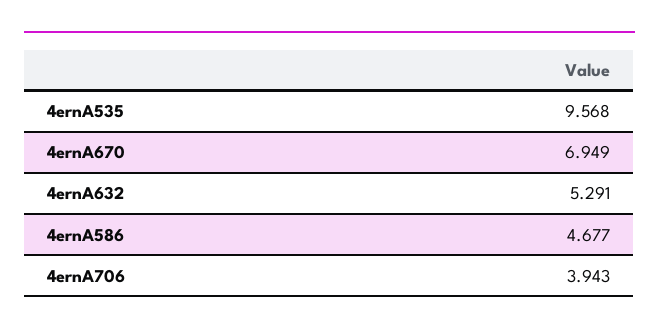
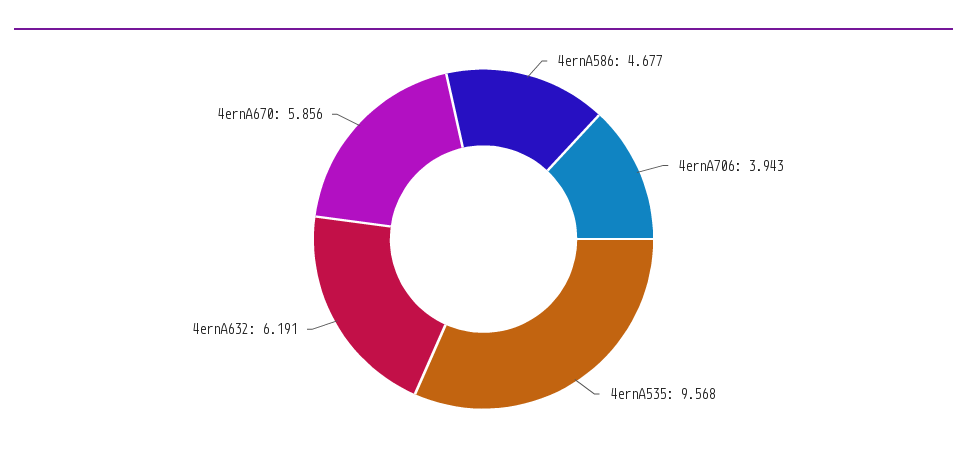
4ernA670: 6.949 -> 5.856
4ernA632: 5.291 -> 6.191

